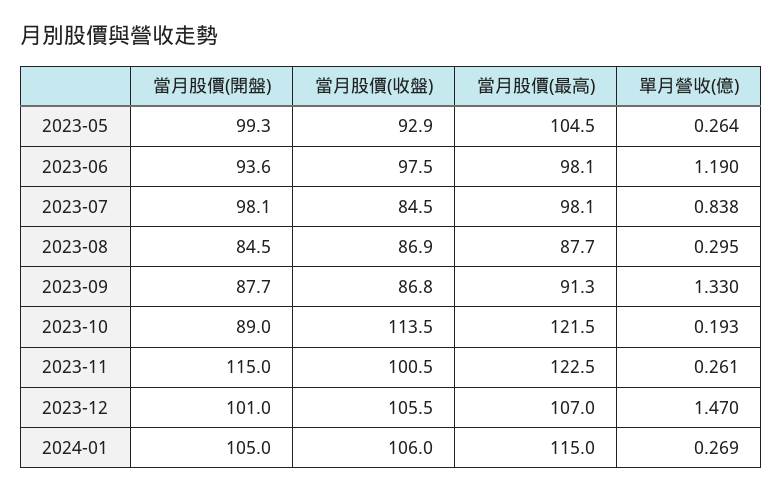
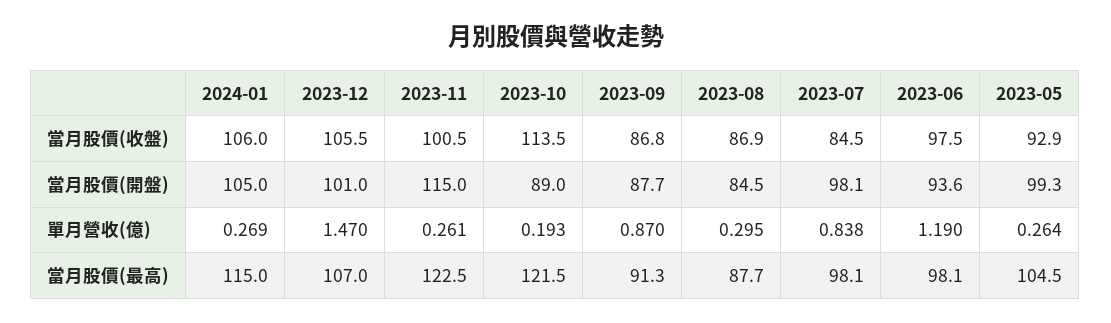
單月營收(億), 2023-09: 1.33 -> 0.87

